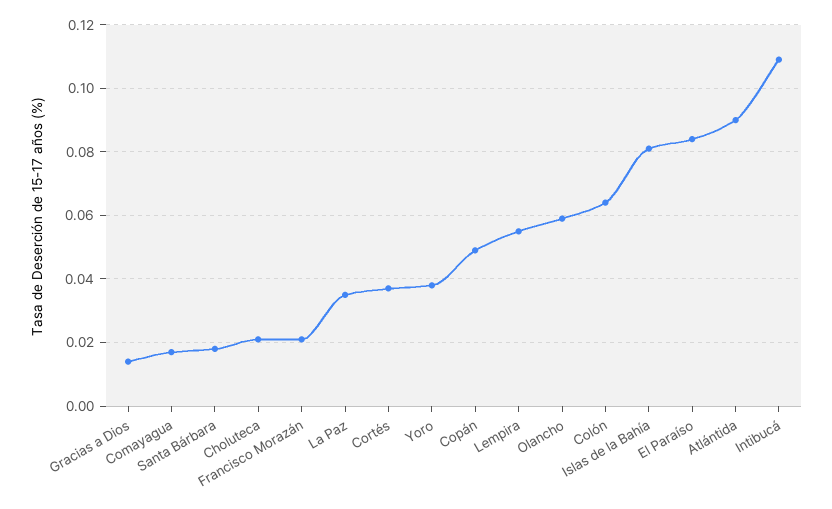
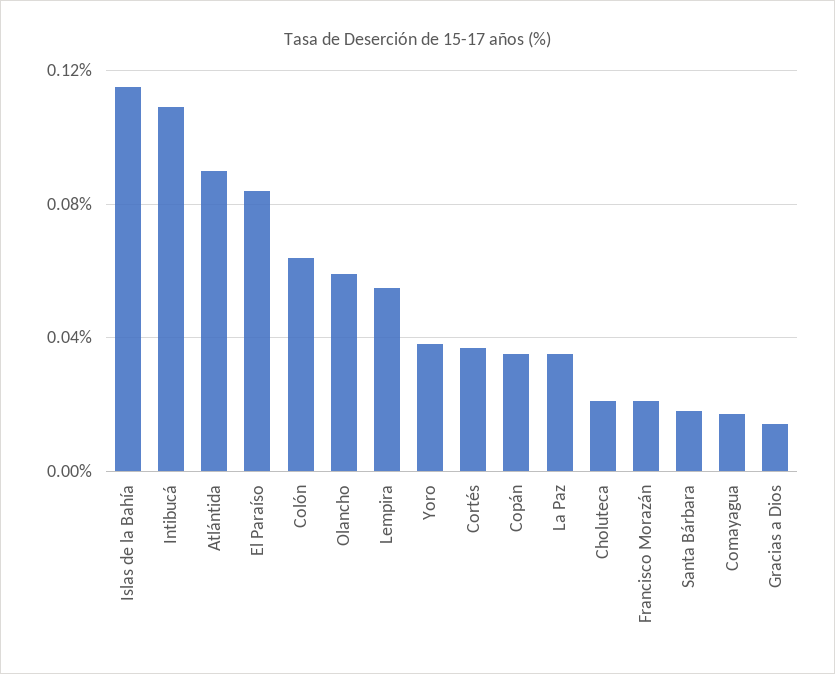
Copán: 0.05 -> 0.035
Islas de la Bahía: 0.08 -> 0.115

